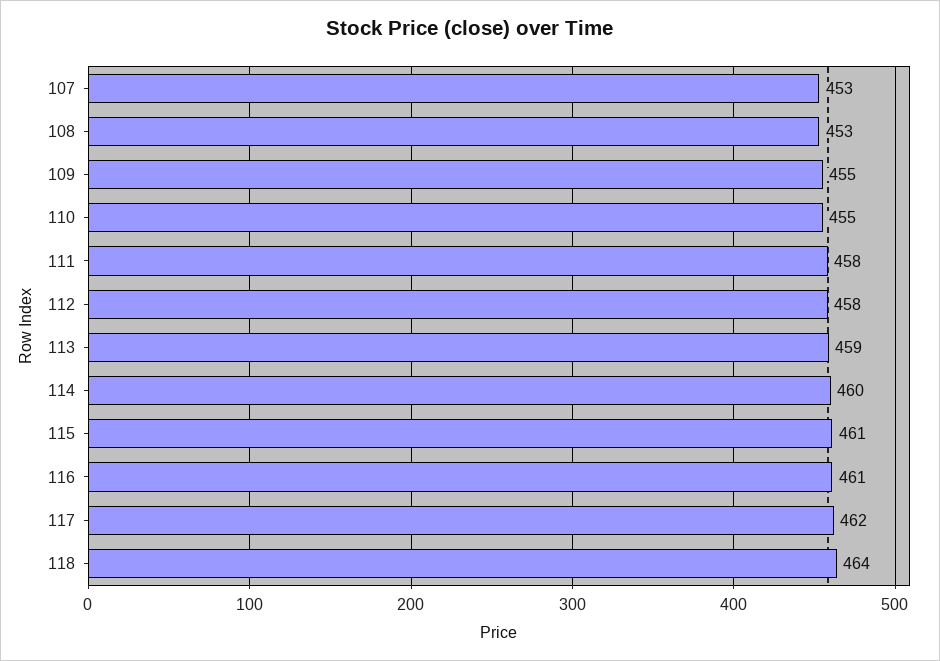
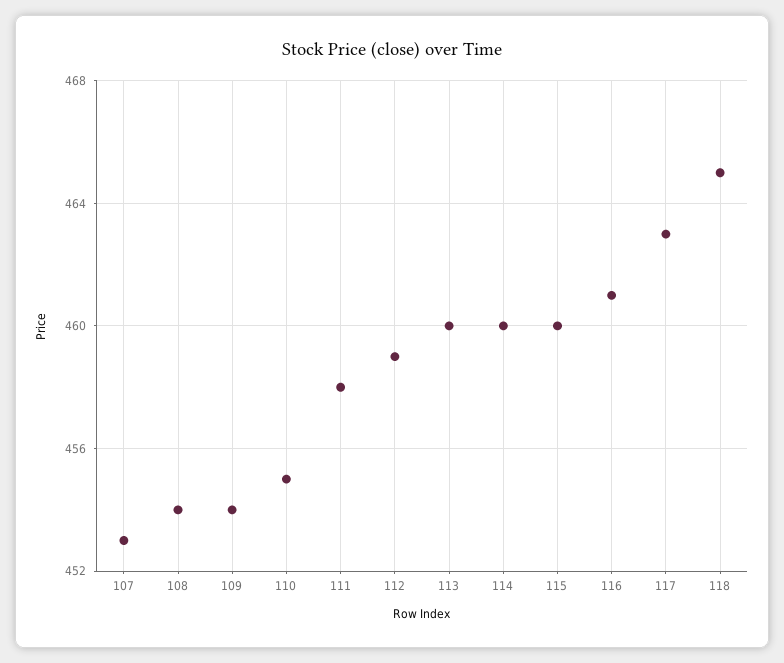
108: 453 -> 454
109: 455 -> 454
112: 458 -> 459
113: 459 -> 460
115: 461 -> 460
117: 462 -> 463
118: 464 -> 465

